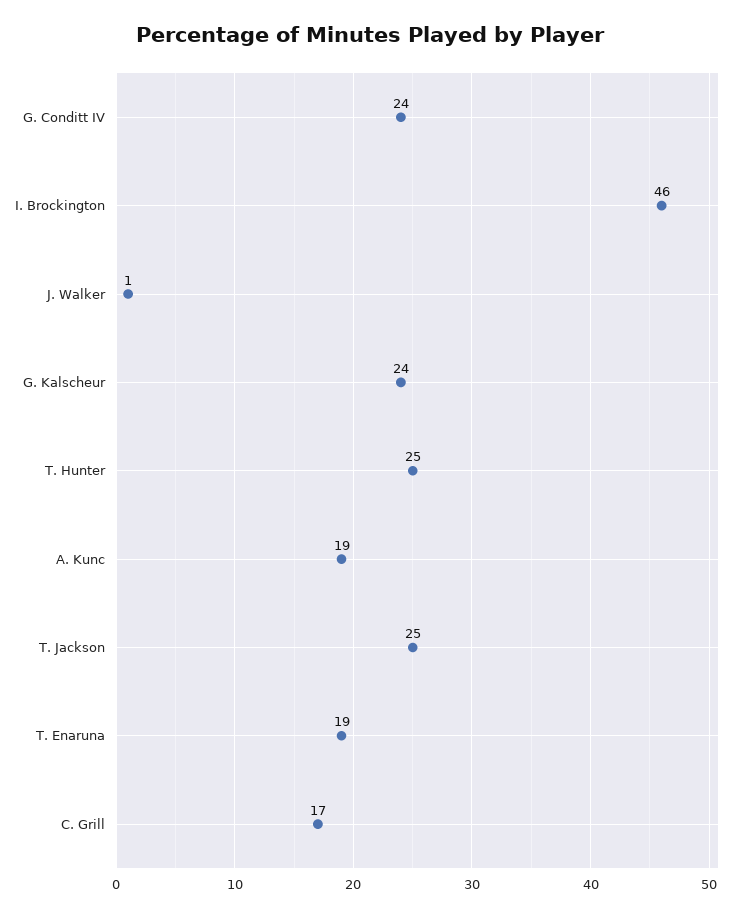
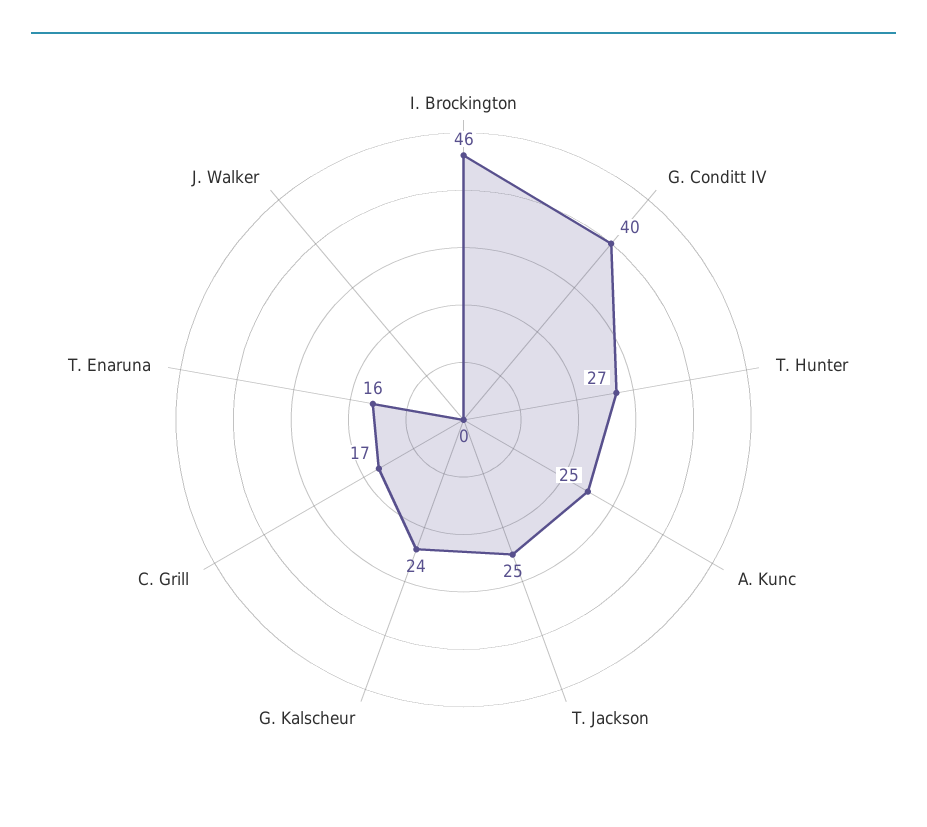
G. Conditt IV: 24 -> 40
J. Walker: 1 -> 0
T. Hunter: 25 -> 27
A. Kunc: 19 -> 25
T. Enaruna: 19 -> 16

